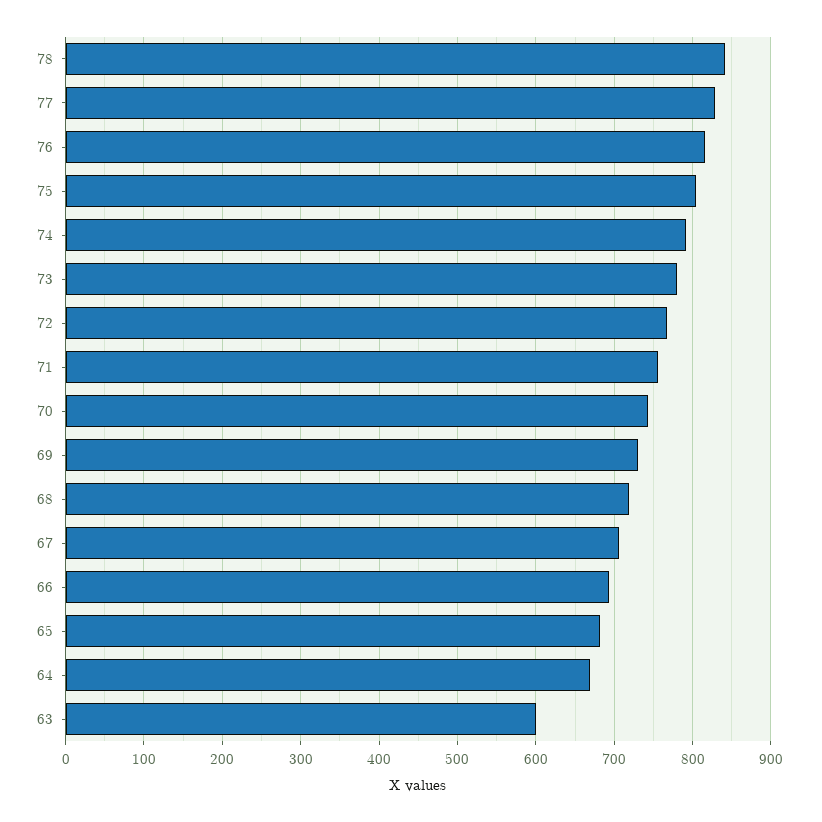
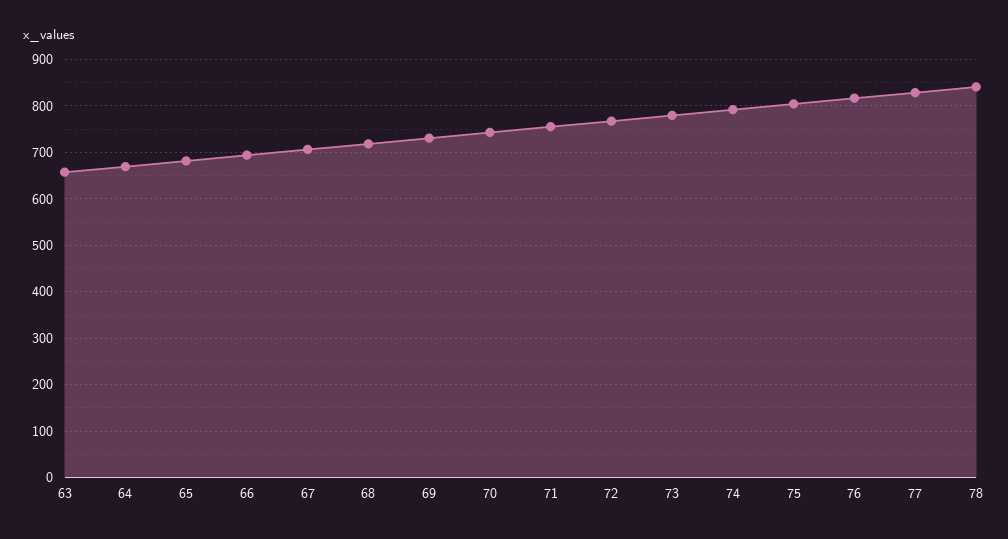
63: 600 -> 660

